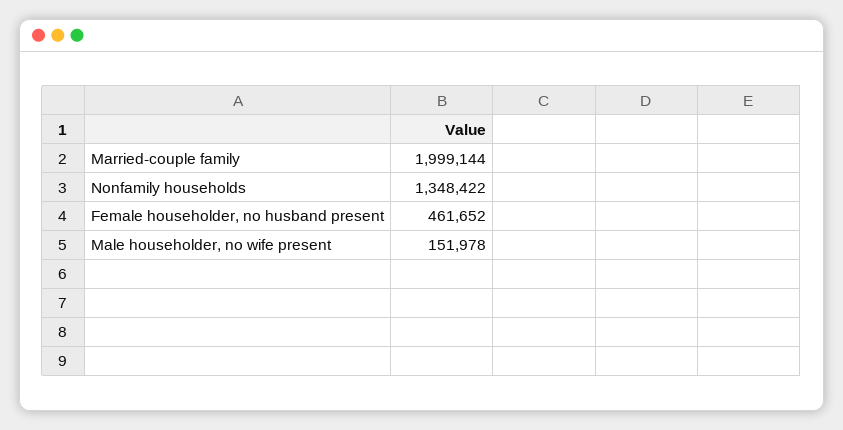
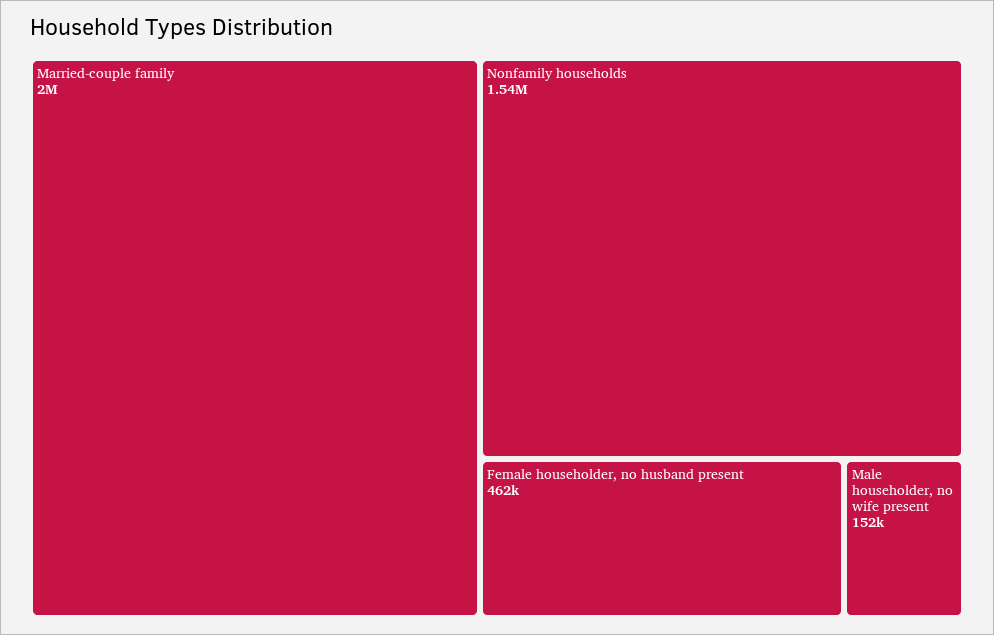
Nonfamily households: 1348422 -> 1540000

